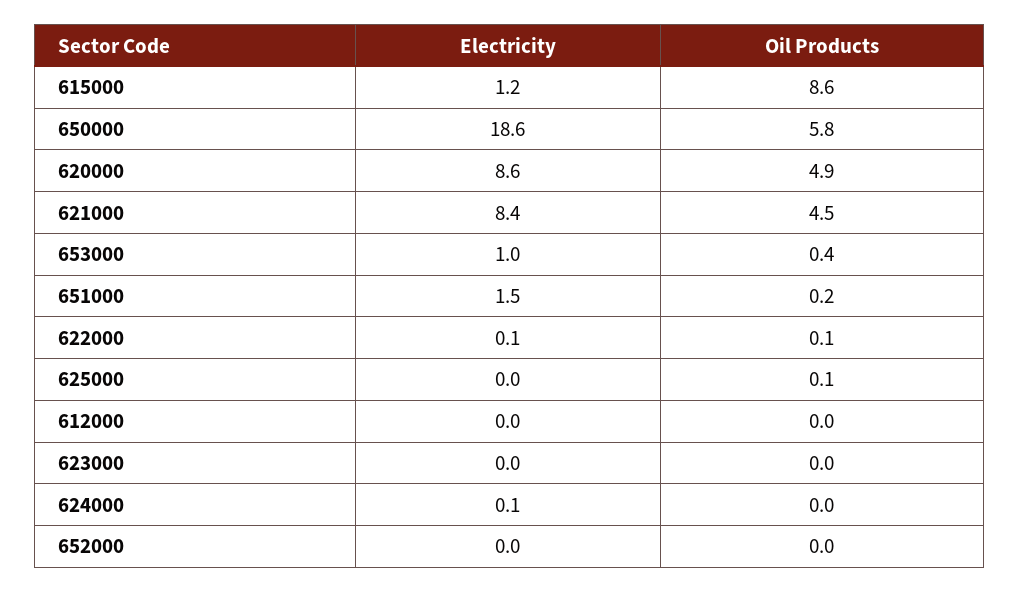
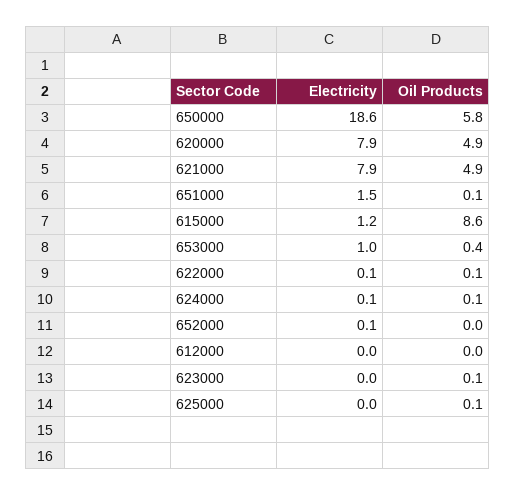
Electricity, 620000: 8.6 -> 7.9
Electricity, 621000: 8.4 -> 7.9
Oil Products, 621000: 4.5 -> 4.9
Oil Products, 651000: 0.2 -> 0.1
Oil Products, 623000: 0 -> 0.1
Oil Products, 624000: 0 -> 0.1
Electricity, 652000: 0 -> 0.1

